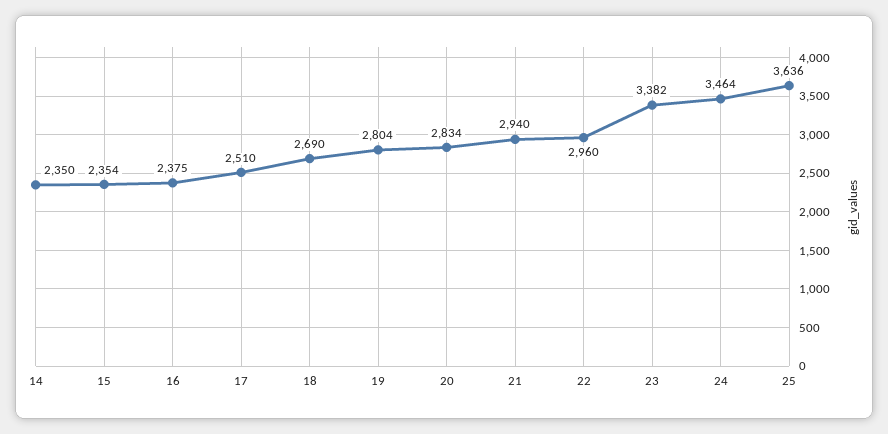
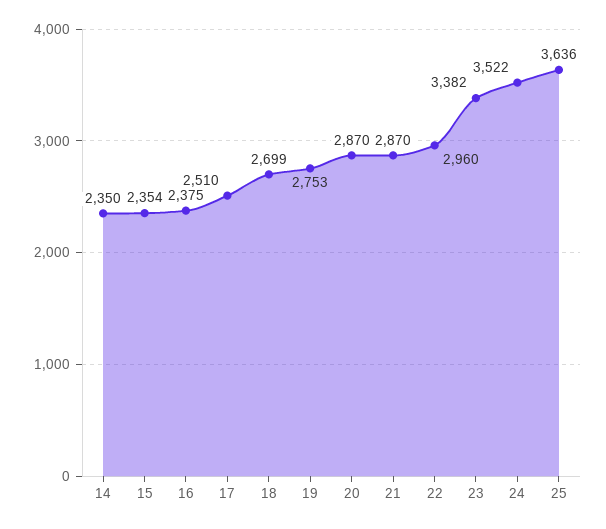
18: 2690 -> 2699
19: 2804 -> 2753
20: 2834 -> 2870
21: 2940 -> 2870
24: 3464 -> 3522

